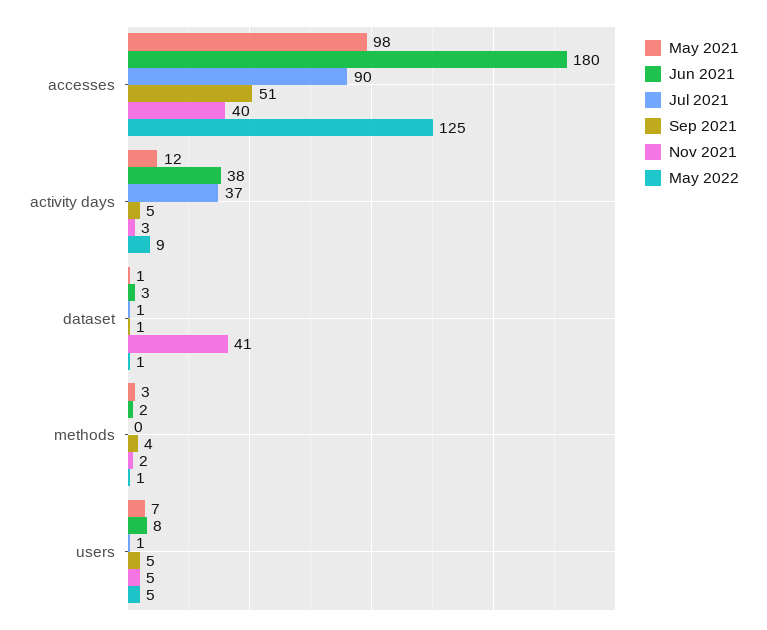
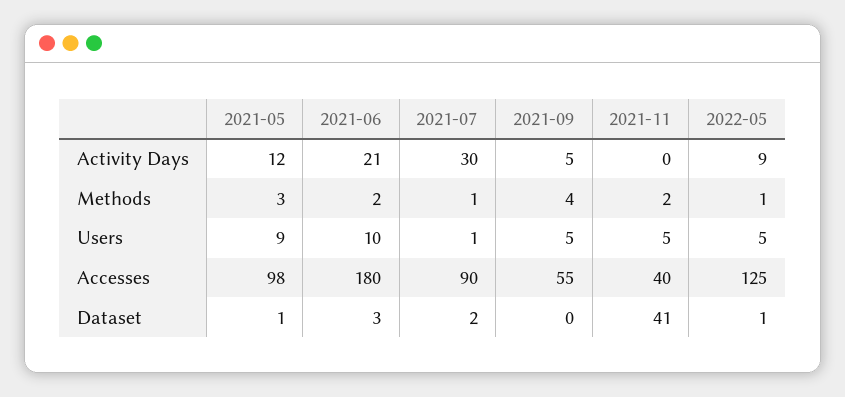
Sep 2021, accesses: 51 -> 55
Jun 2021, activity days: 38 -> 21
Jul 2021, activity days: 37 -> 30
Nov 2021, activity days: 3 -> 0
Jul 2021, dataset: 1 -> 2
Sep 2021, dataset: 1 -> 0
Jul 2021, methods: 0 -> 1
May 2021, users: 7 -> 9
Jun 2021, users: 8 -> 10

